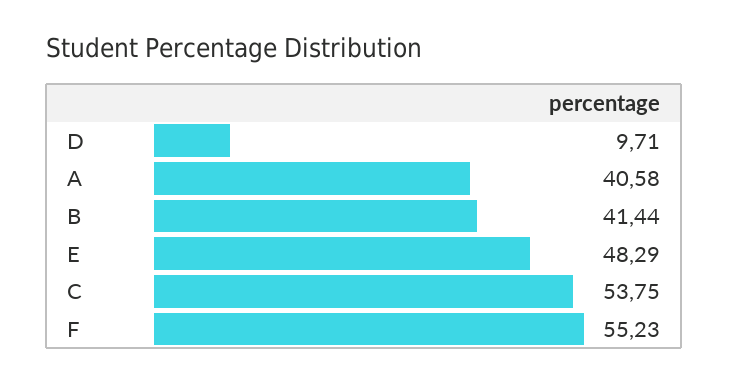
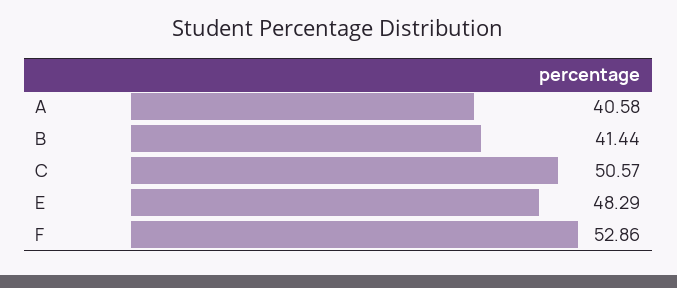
D: 9.71 -> none
C: 53.75 -> 50.57
F: 55.23 -> 52.86

